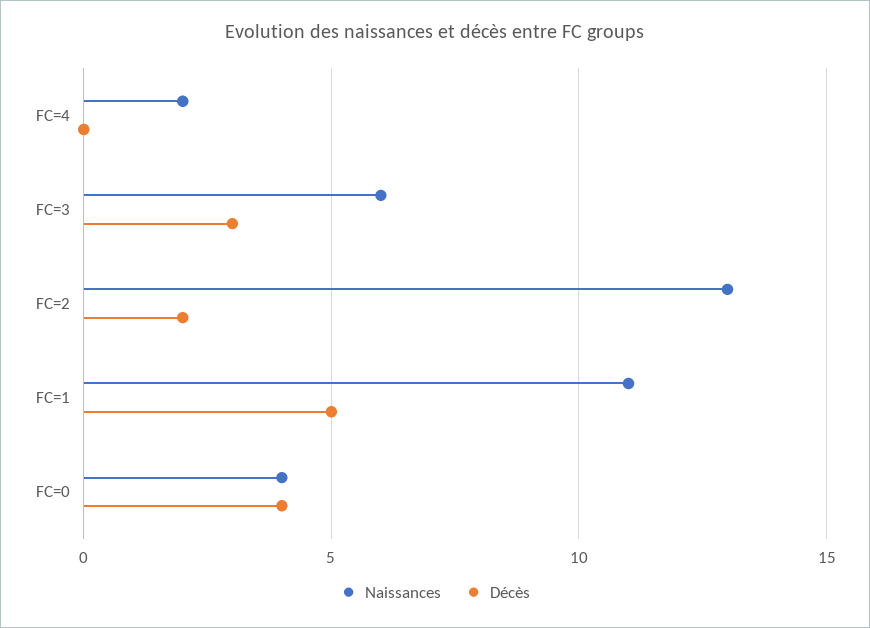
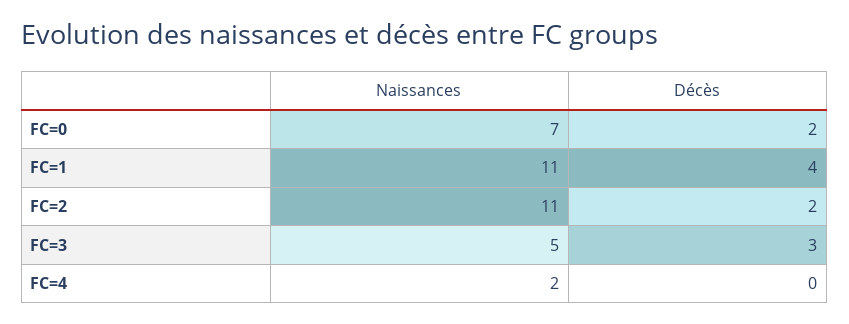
Naissances, FC=3: 6 -> 5
Naissances, FC=2: 13 -> 11
Décès, FC=1: 5 -> 4
Naissances, FC=0: 4 -> 7
Décès, FC=0: 4 -> 2

